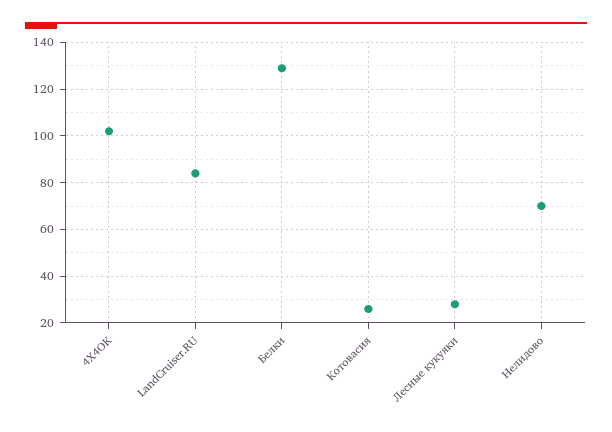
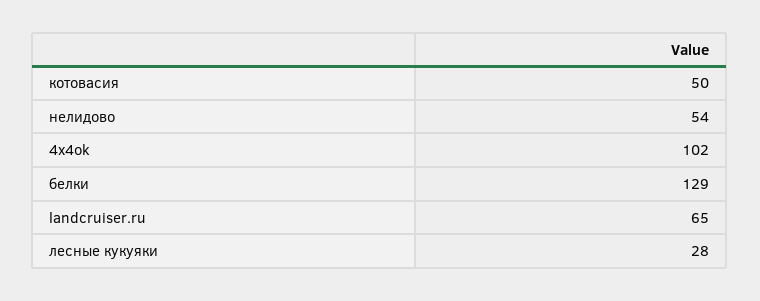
LandCruiser.RU: 85 -> 65
Котовасия: 25 -> 50
Нелидово: 70 -> 54

